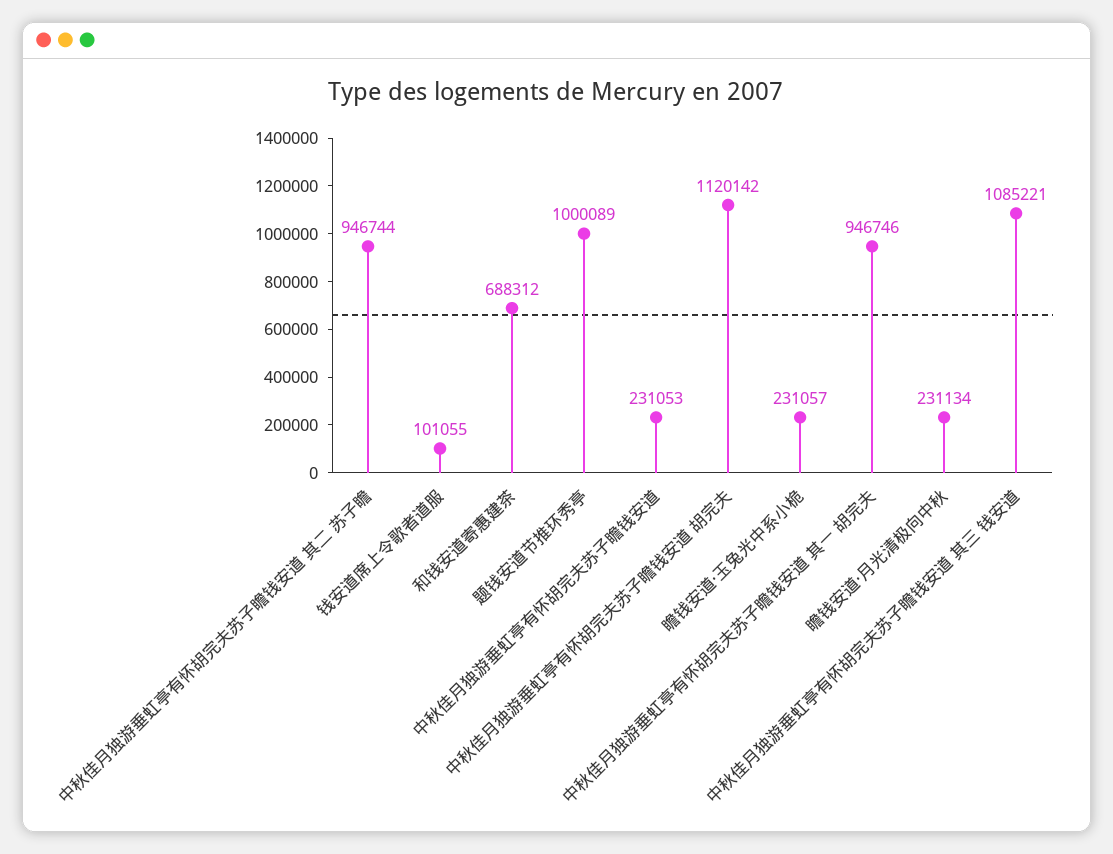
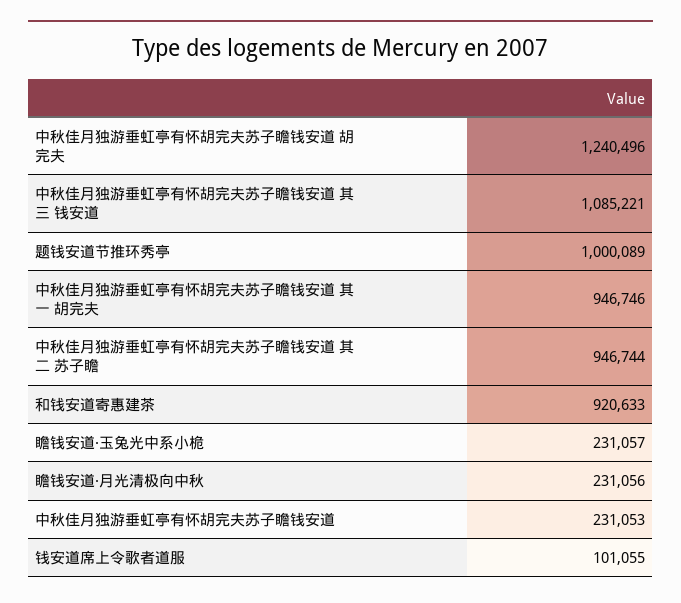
和钱安道寄惠建茶: 688312 -> 920633
中秋佳月独游垂虹亭有怀胡完夫苏子瞻钱安道 胡完夫: 1120142 -> 1240496
瞻钱安道·月光清极向中秋: 231134 -> 231056

